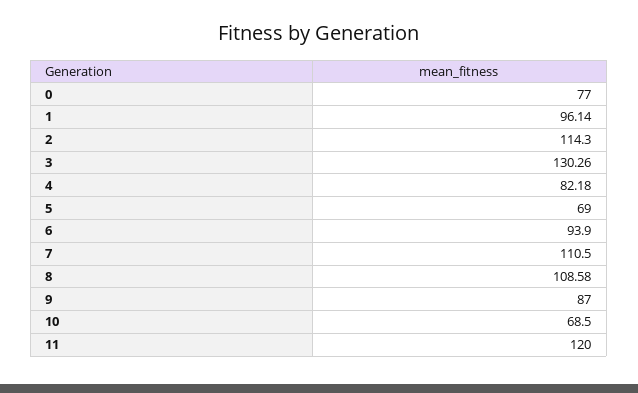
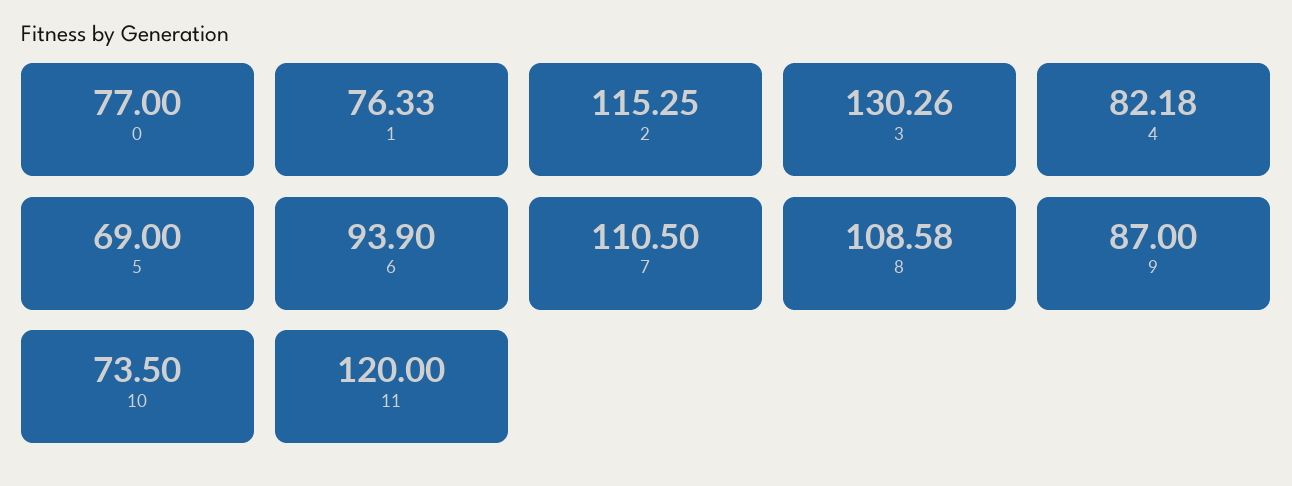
1: 96.14 -> 76.33
2: 114.3 -> 115.25
10: 68.5 -> 73.5

